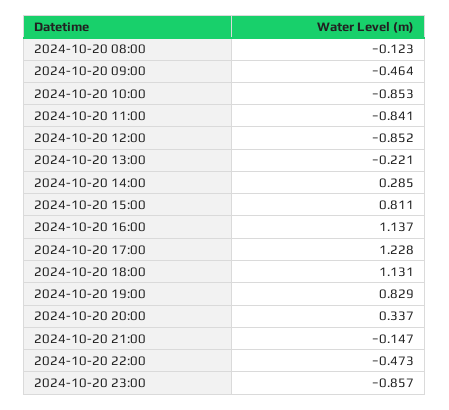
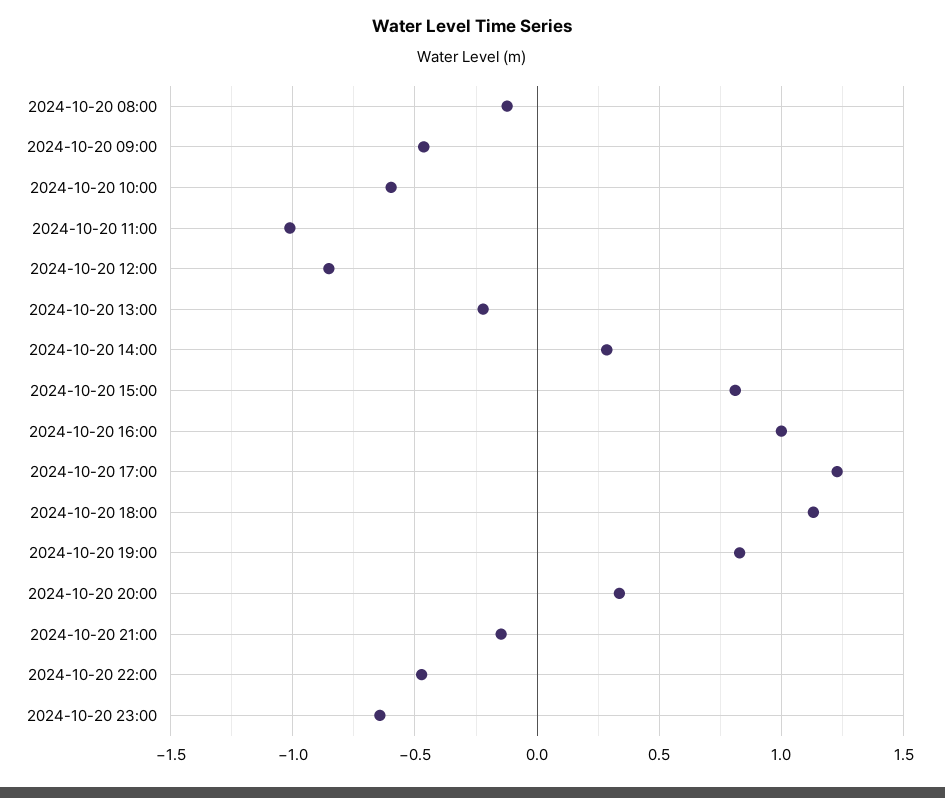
2024-10-20 10:00: -0.853 -> -0.6
2024-10-20 11:00: -0.841 -> -1
2024-10-20 16:00: 1.137 -> 1
2024-10-20 23:00: -0.857 -> -0.65

